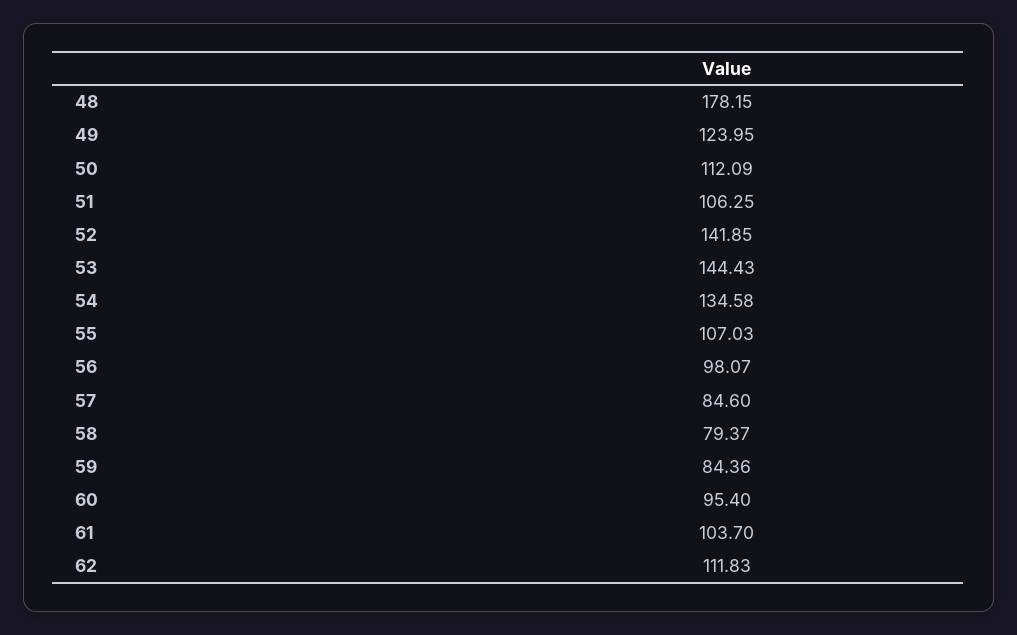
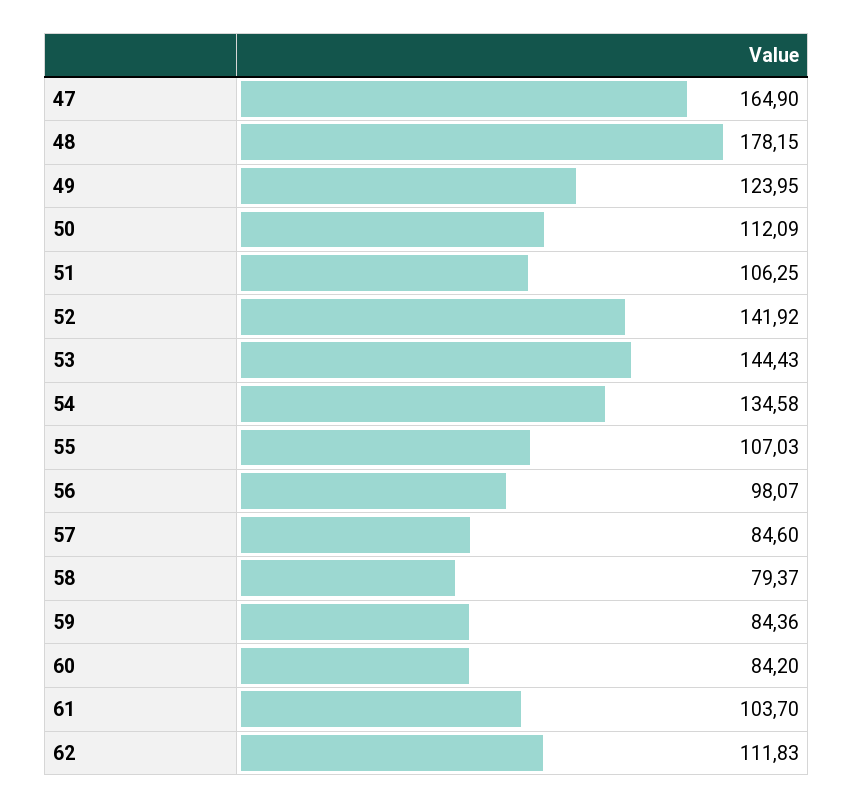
52: 141.85 -> 141.92
60: 95.4 -> 84.2
47: none -> 164.9

